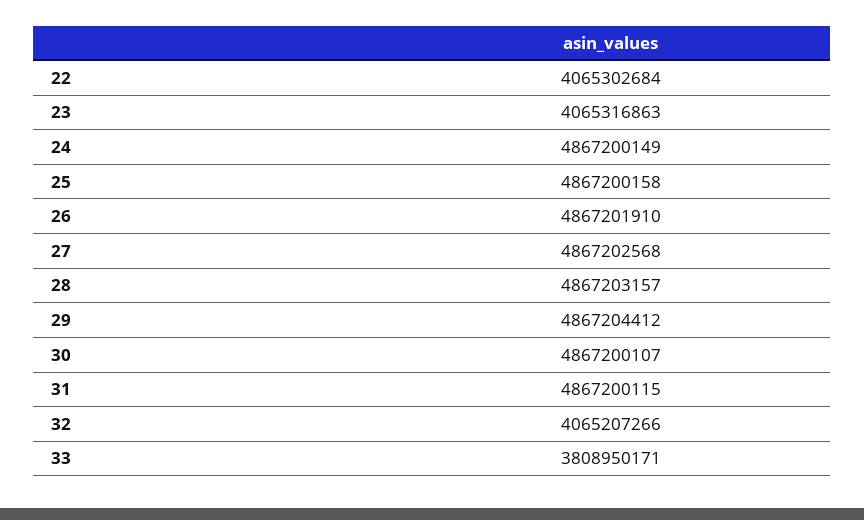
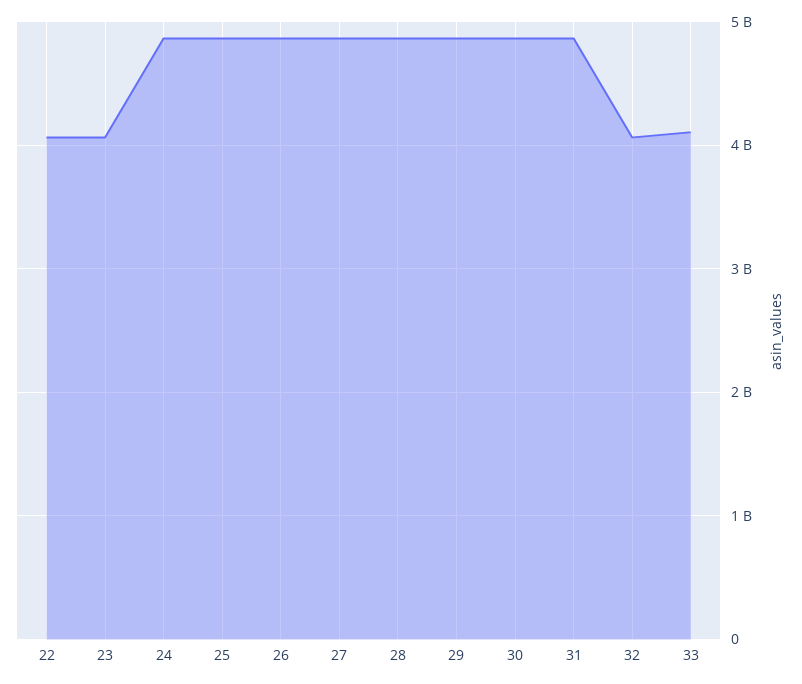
33: 3808950171 -> 4100000000

